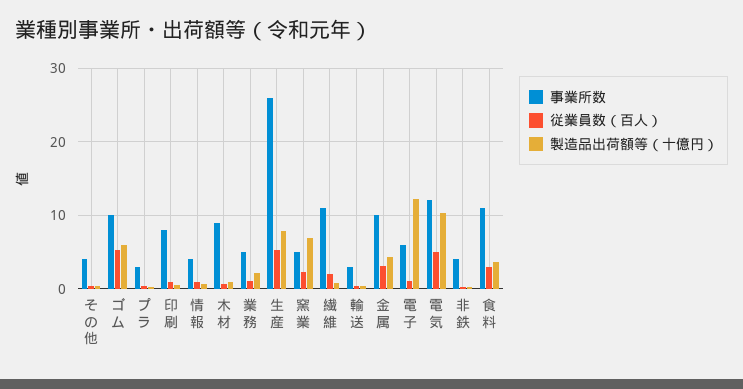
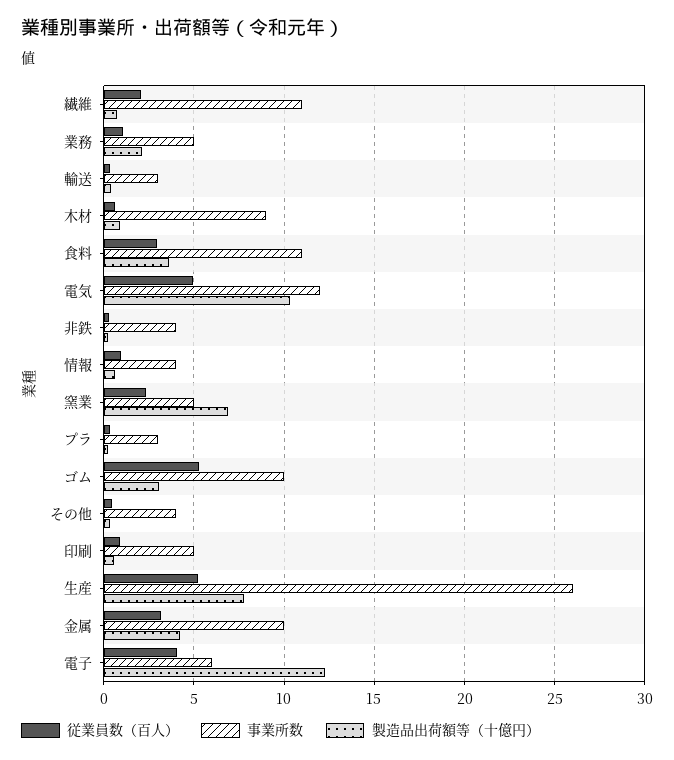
製造品出荷額等（十億円）, ゴム: 6 -> 3
事業所数, 印刷: 8 -> 5
従業員数（百人）, 電子: 1 -> 4

